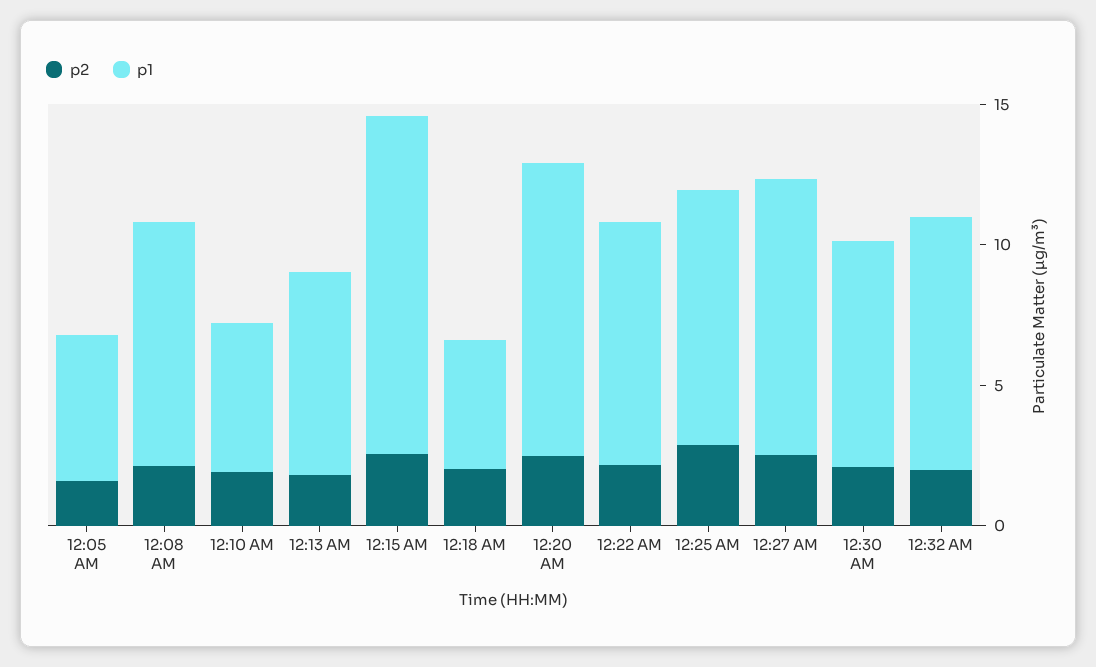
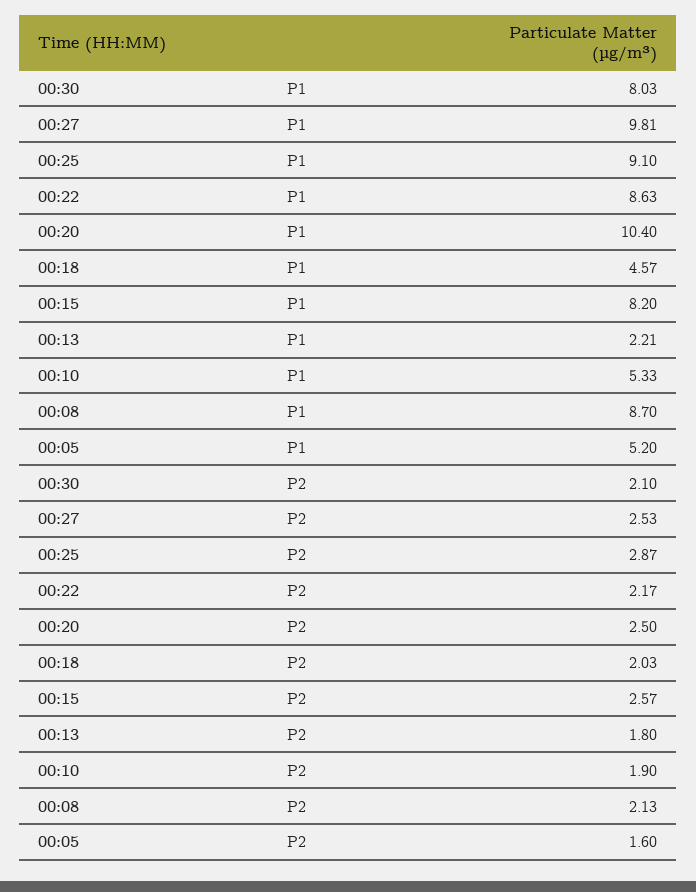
p1, 12:13 AM: 7 -> 2.21
p1, 12:15 AM: 12 -> 8.2
p2, 12:32 AM: 2 -> none
p1, 12:32 AM: 9 -> none

